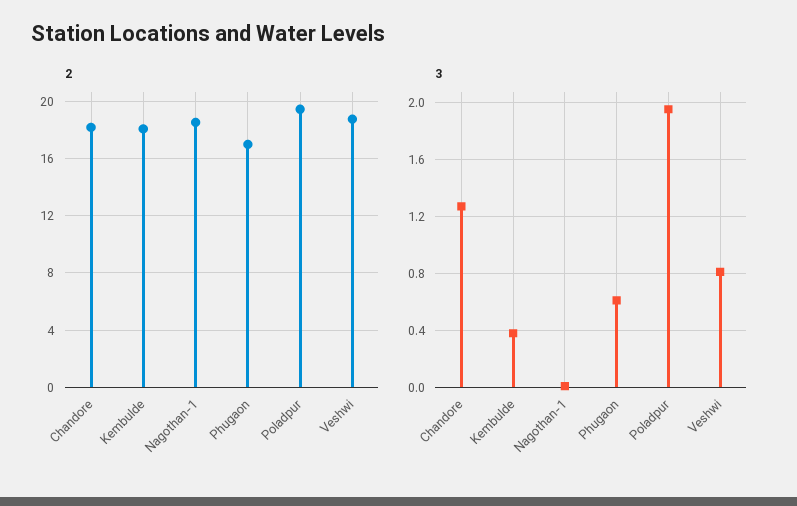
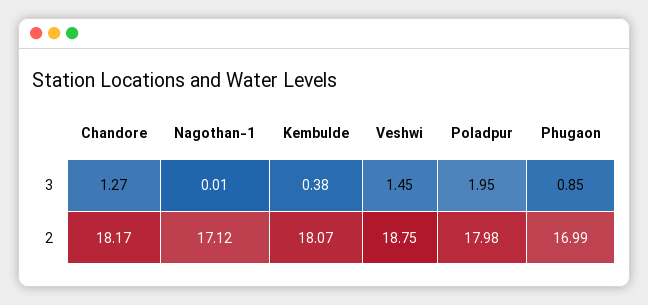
2, Nagothan-1: 18.5 -> 17.12
2, Poladpur: 19.5 -> 17.98
3, Phugaon: 0.6 -> 0.85
3, Veshwi: 0.8 -> 1.45

